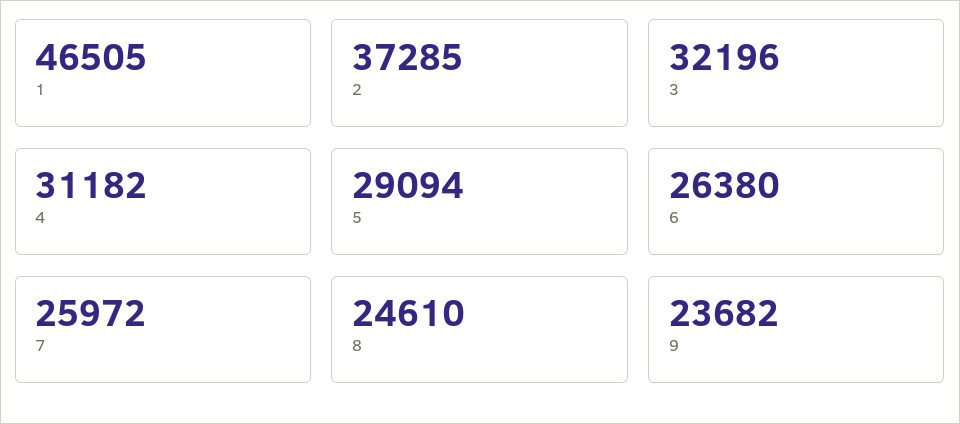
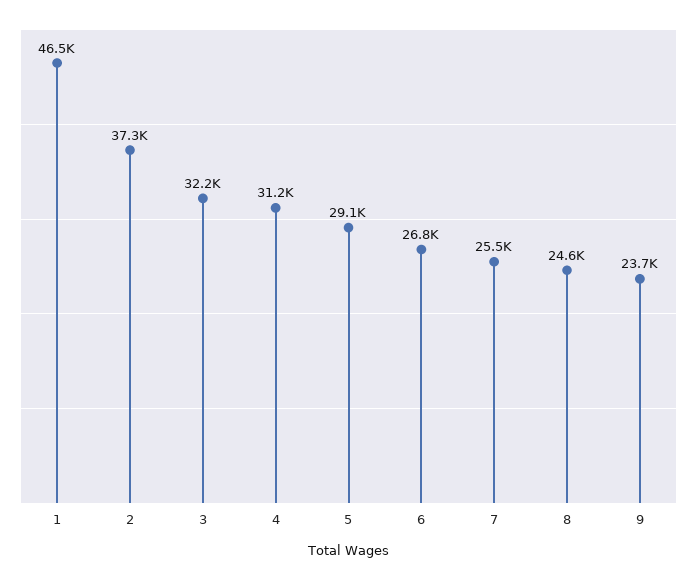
6: 26380 -> 26800
7: 25972 -> 25500

